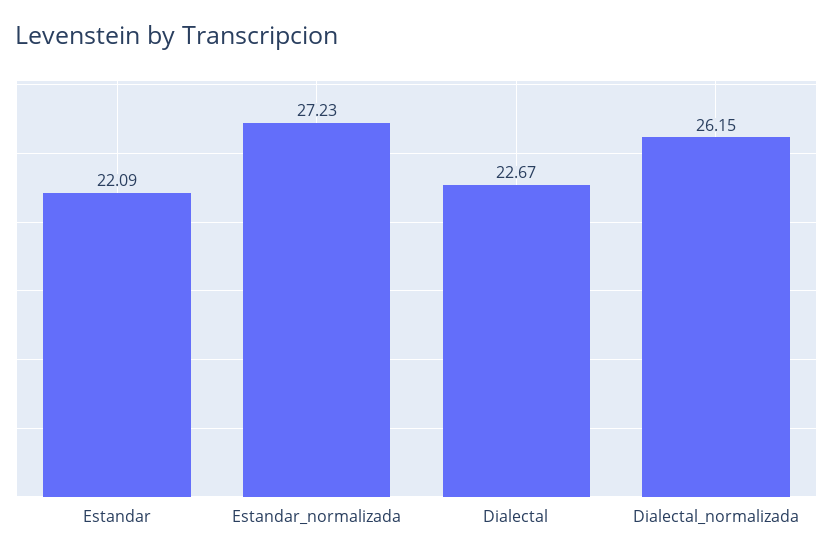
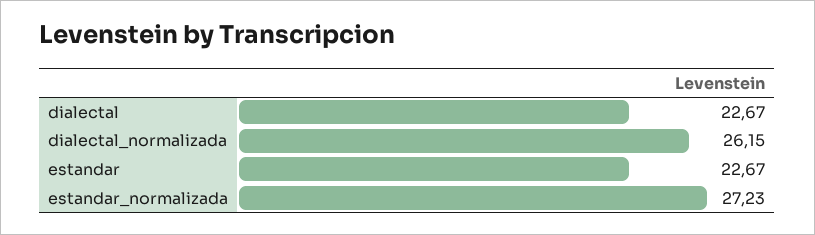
Estandar: 22.09 -> 22.67

